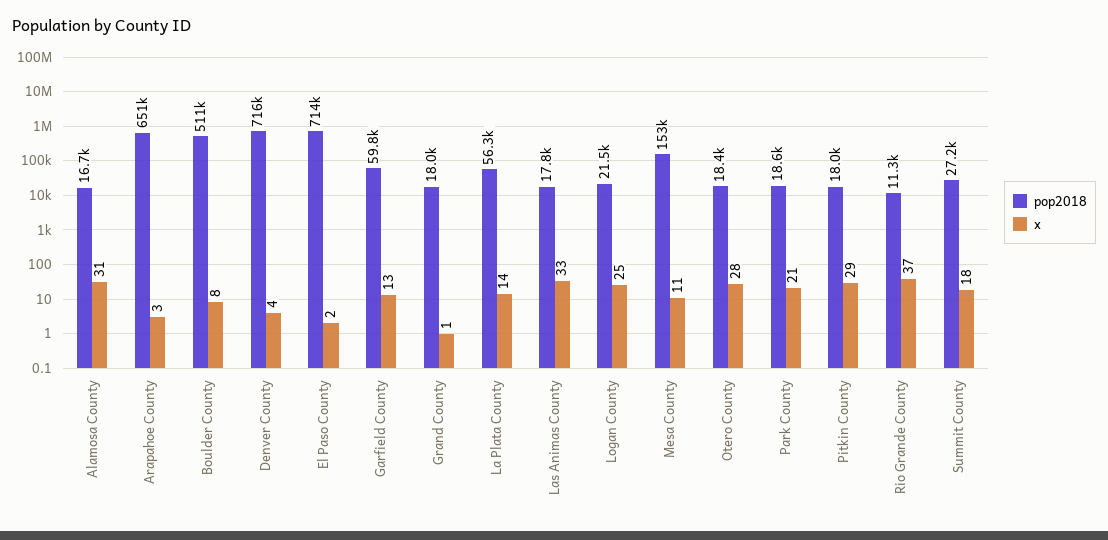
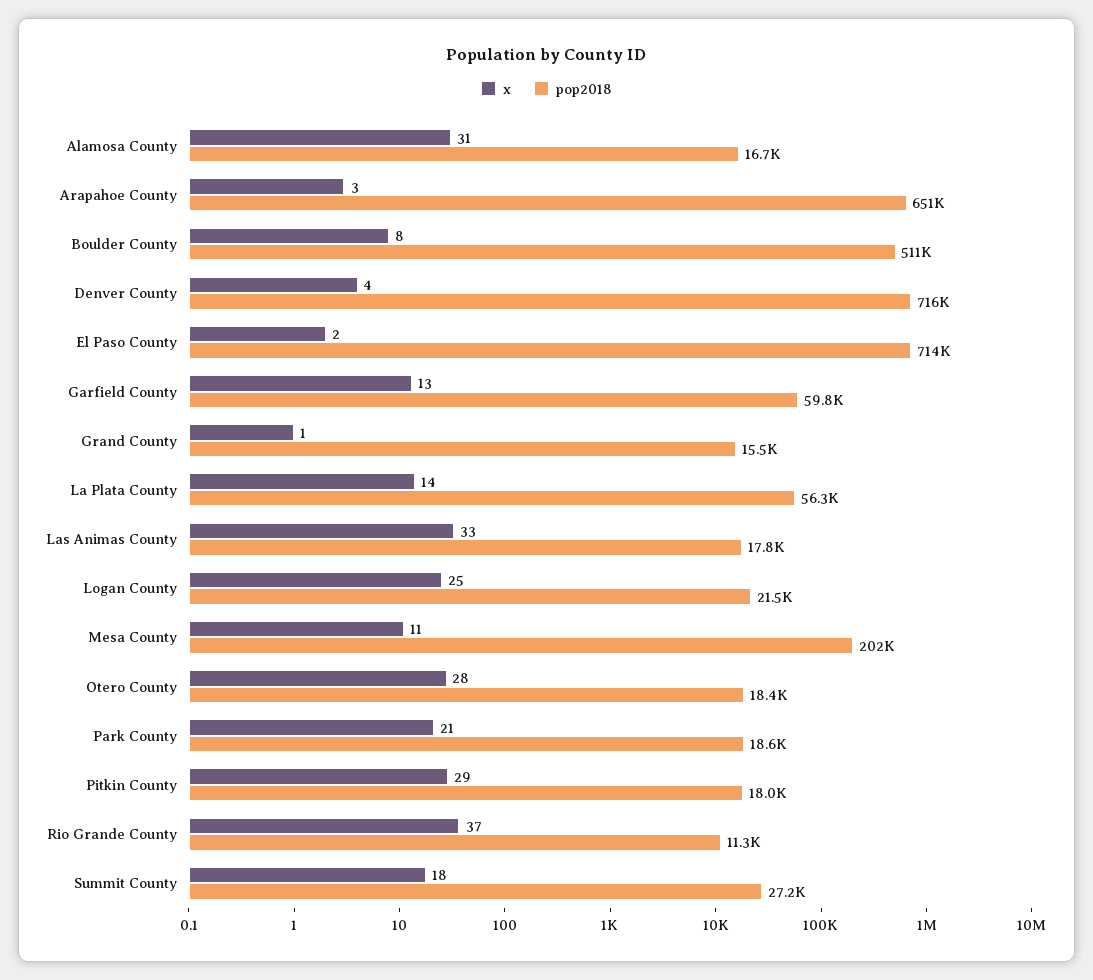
pop2018, Grand County: 18000 -> 15500
pop2018, Mesa County: 153000 -> 202000

